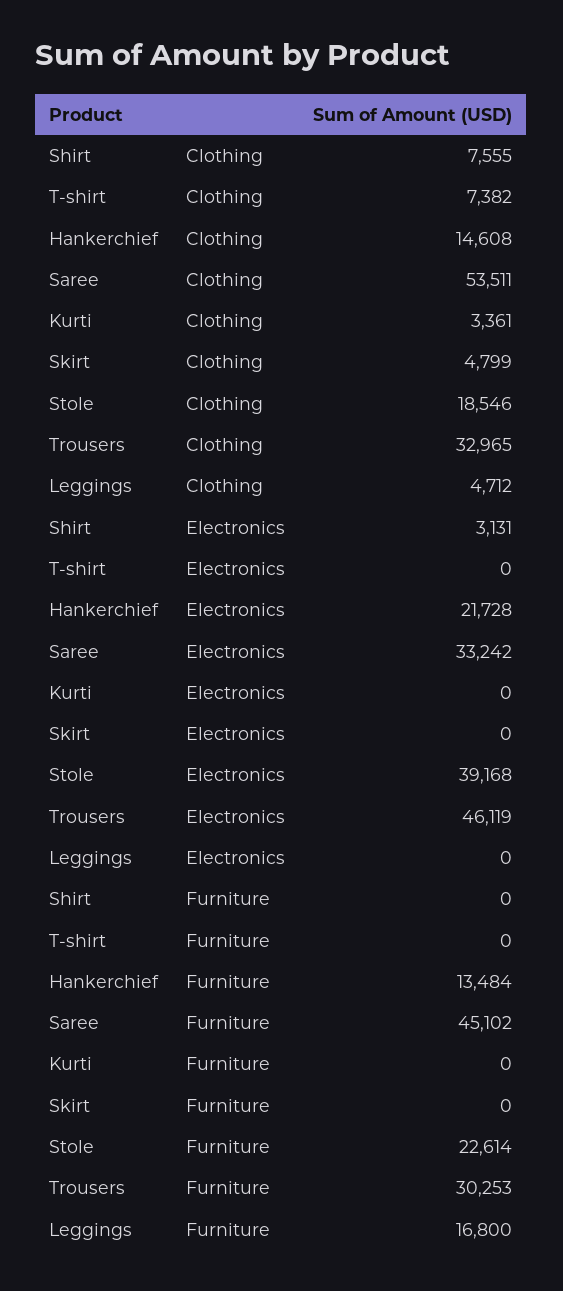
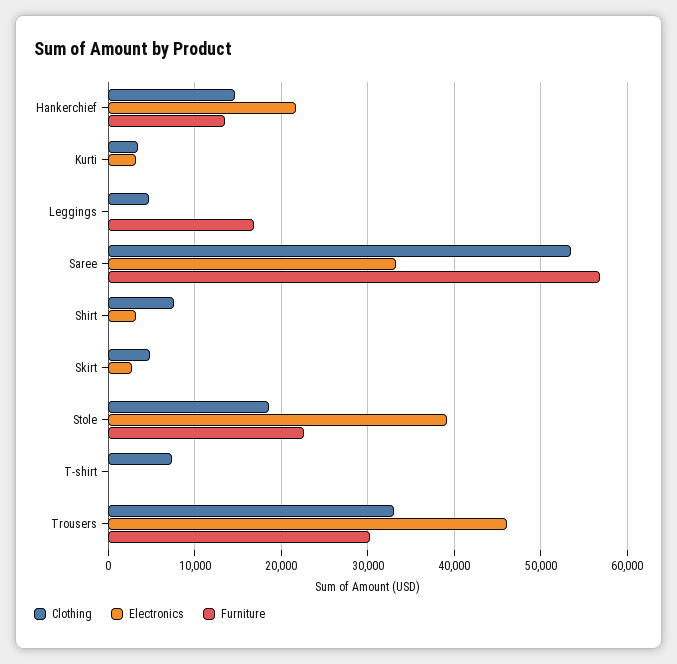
Electronics, Kurti: 0 -> 3000
Electronics, Skirt: 0 -> 3000
Furniture, Saree: 45102 -> 57000

